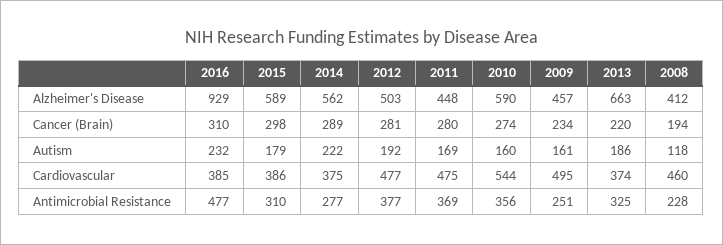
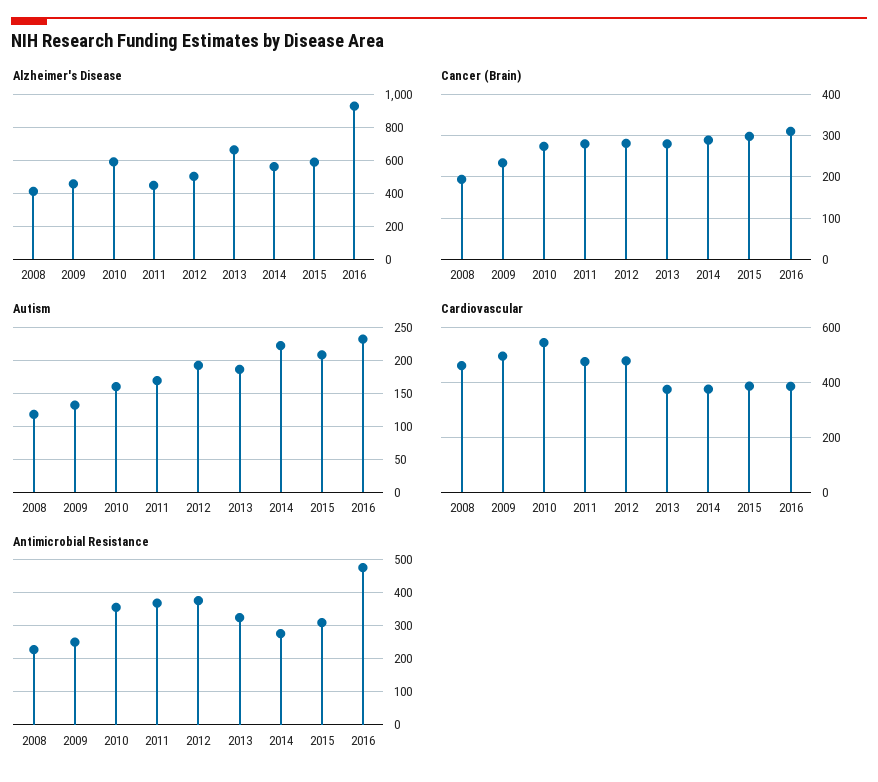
Cancer (Brain), 2013: 220 -> 280
Autism, 2015: 179 -> 210
Autism, 2009: 161 -> 130

